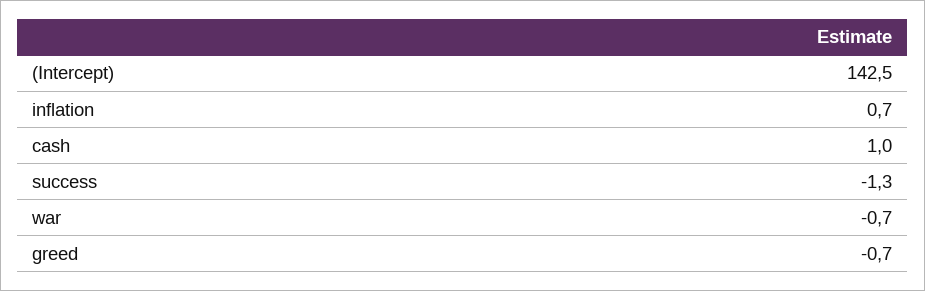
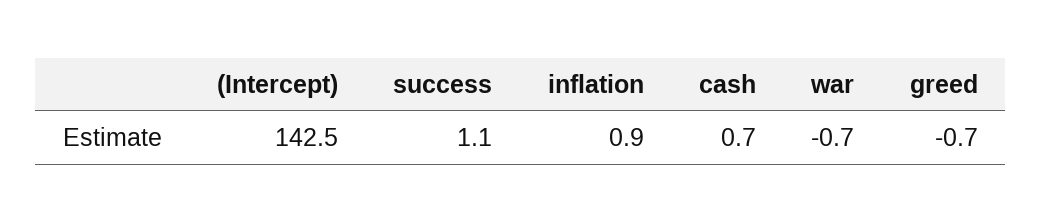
inflation: 0.7 -> 0.9
cash: 1 -> 0.7
success: -1.3 -> 1.1

